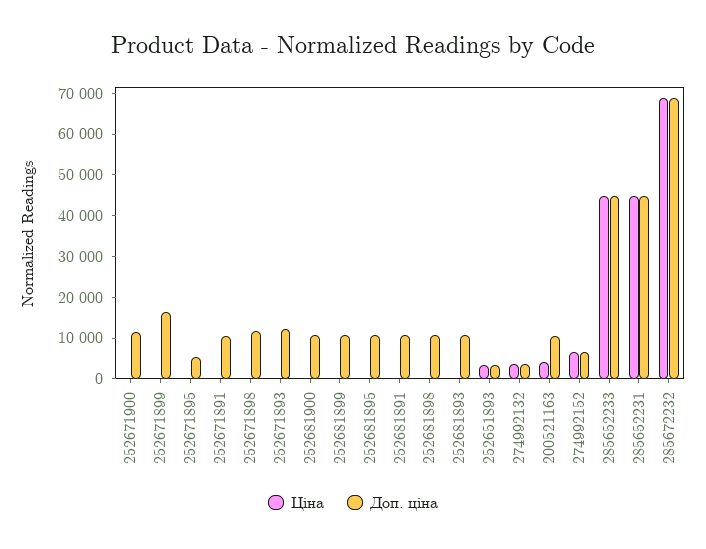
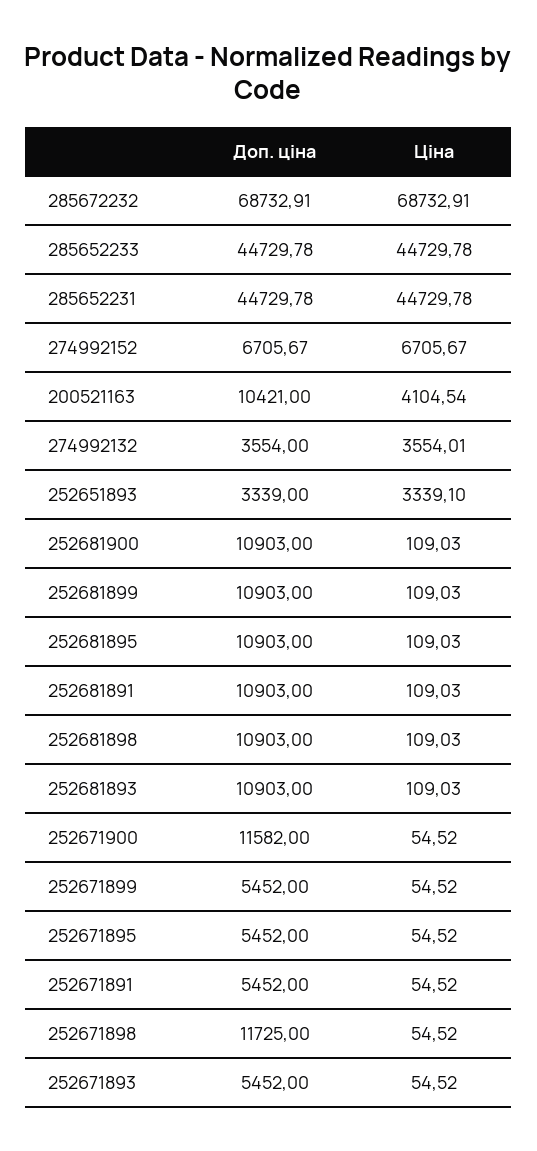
Доп. ціна, 252671899: 16000 -> 5452
Доп. ціна, 252671891: 10000 -> 5452
Доп. ціна, 252671893: 12000 -> 5452

